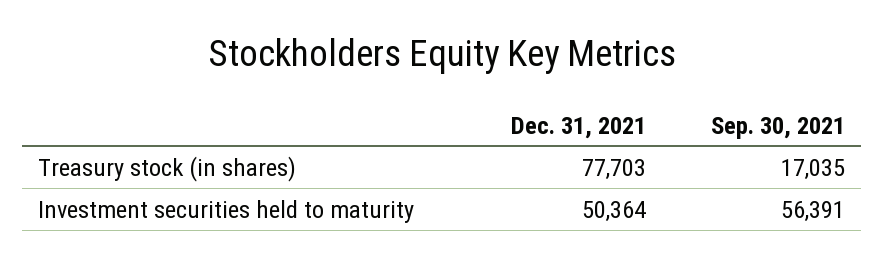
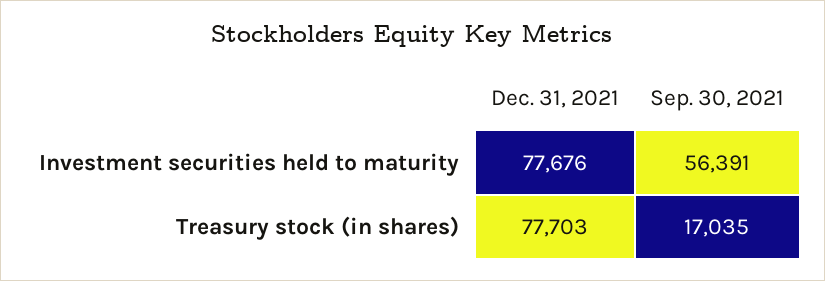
Dec. 31, 2021, Investment securities held to maturity: 50364 -> 77676

